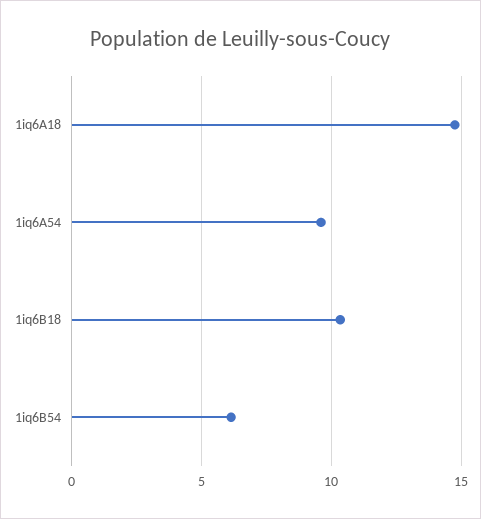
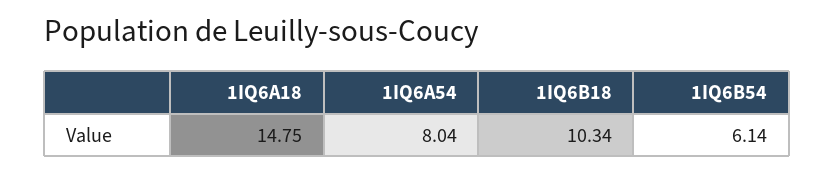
1iq6A54: 9.5 -> 8.04

